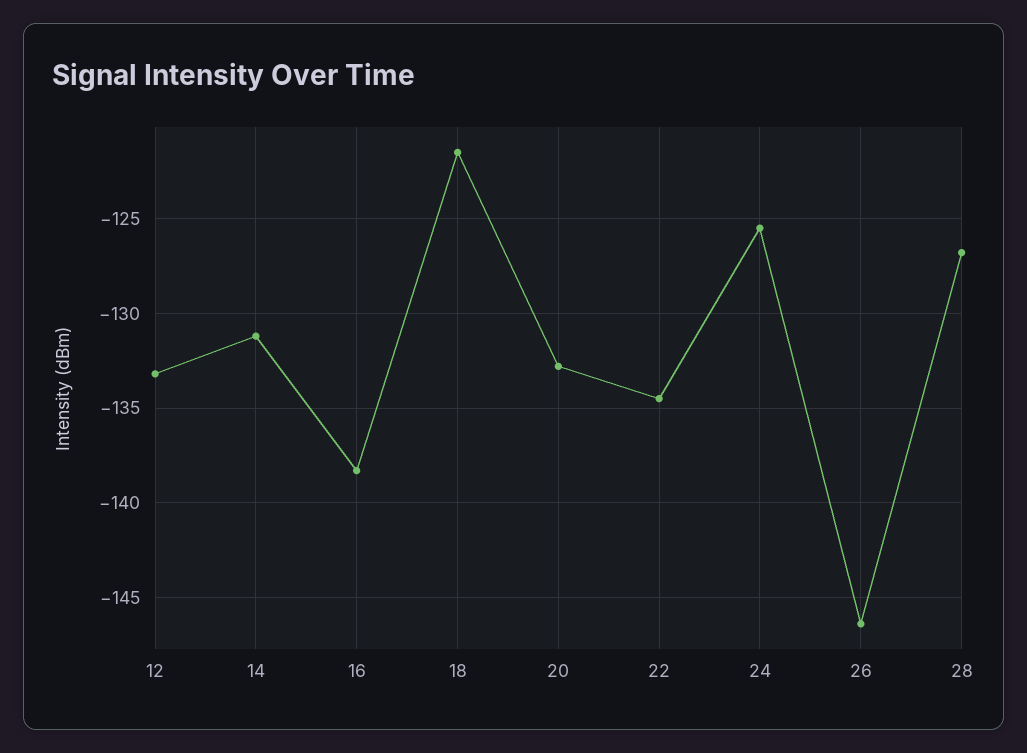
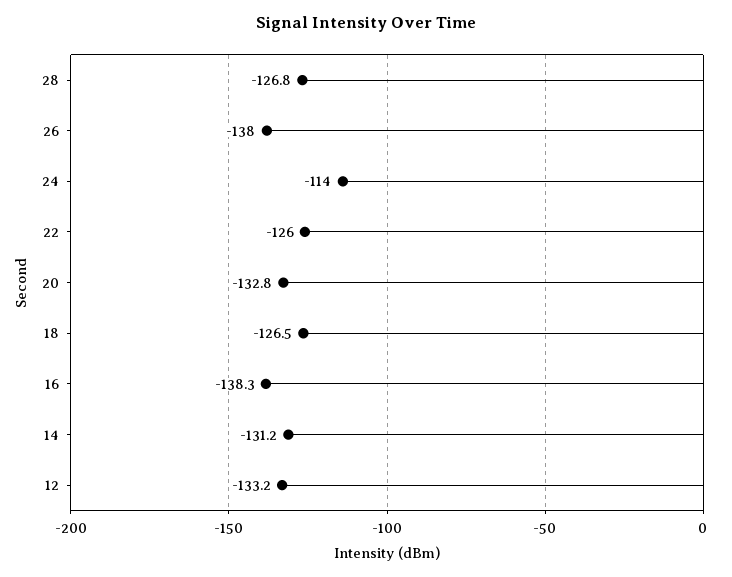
18: -121.5 -> -126.5
22: -134.5 -> -126
24: -125.5 -> -114
26: -146.5 -> -138

